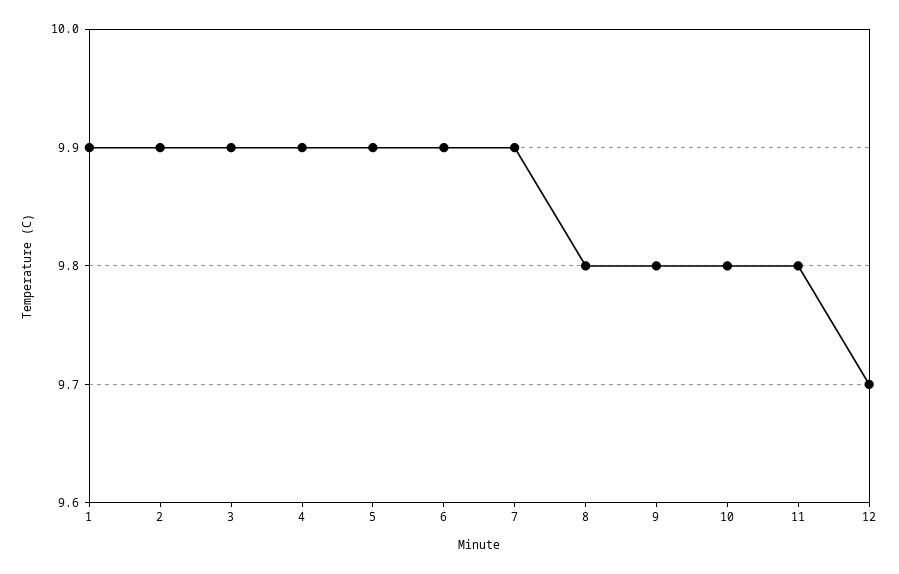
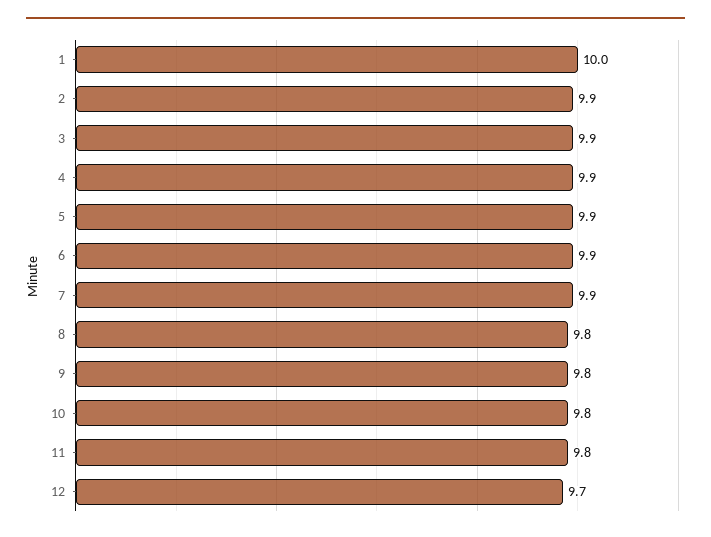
1: 9.9 -> 10

